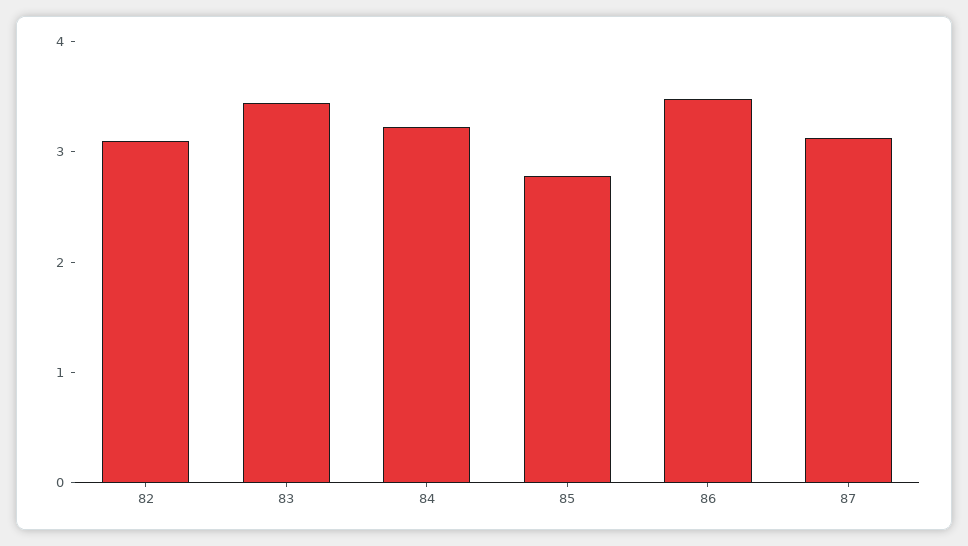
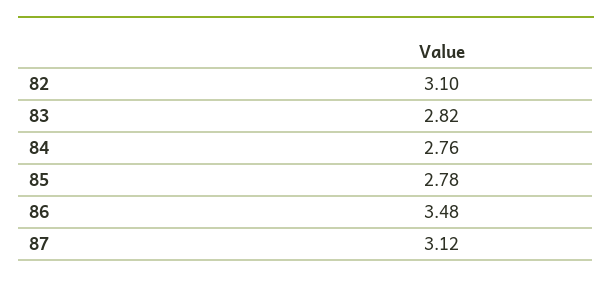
83: 3.4 -> 2.82
84: 3.2 -> 2.76

